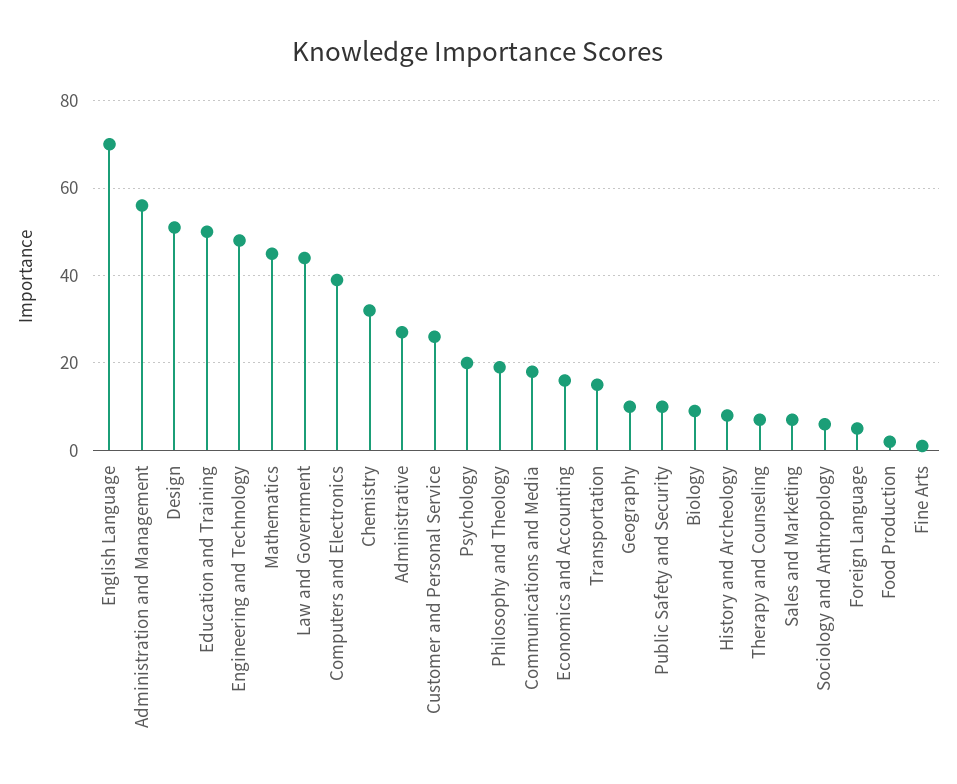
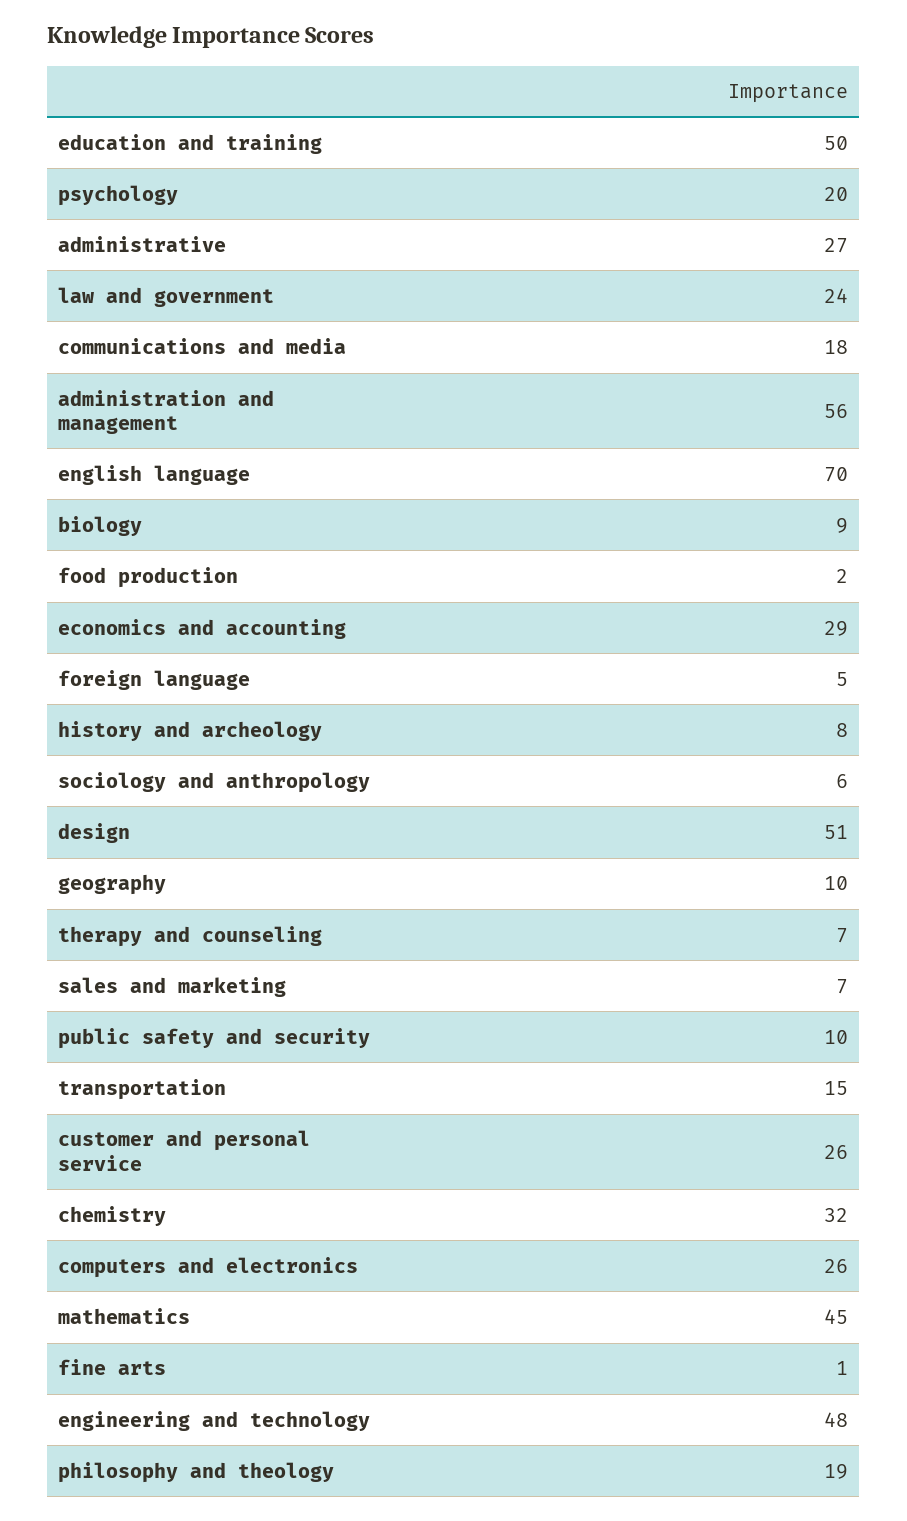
Law and Government: 45 -> 24
Computers and Electronics: 40 -> 26
Economics and Accounting: 15 -> 29

